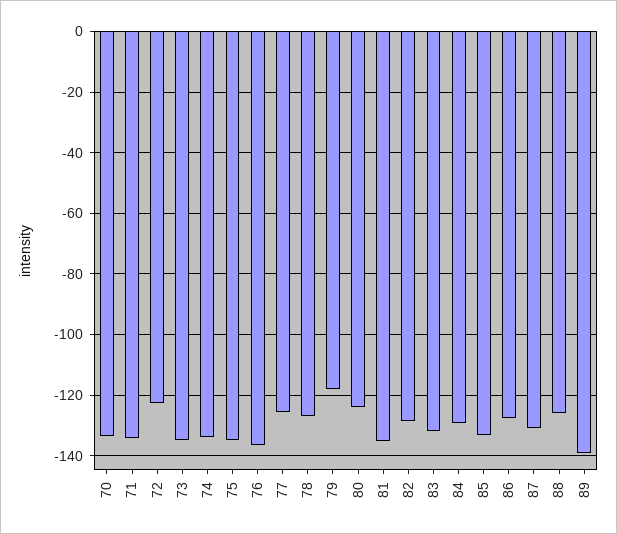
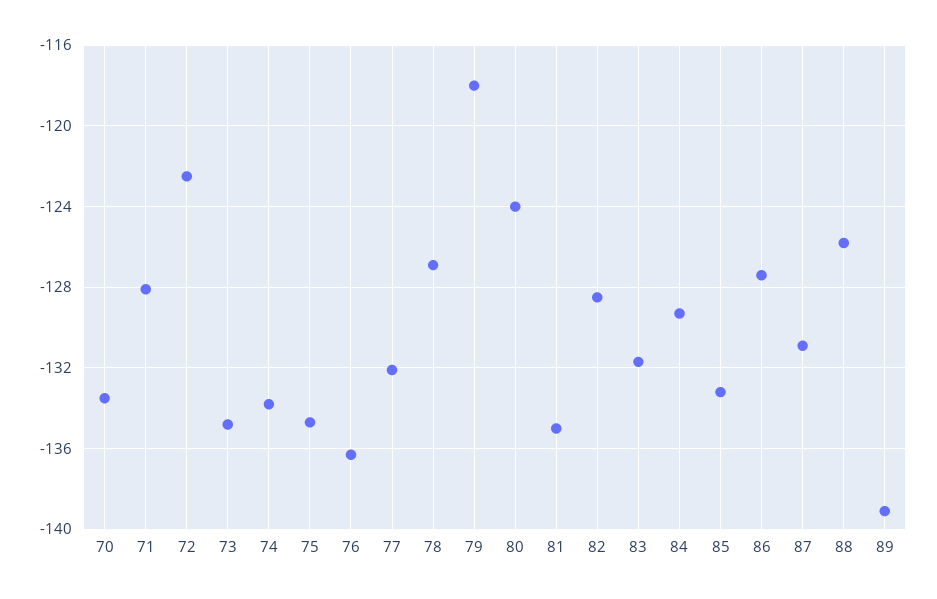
71: -134 -> -128
77: -126 -> -132

